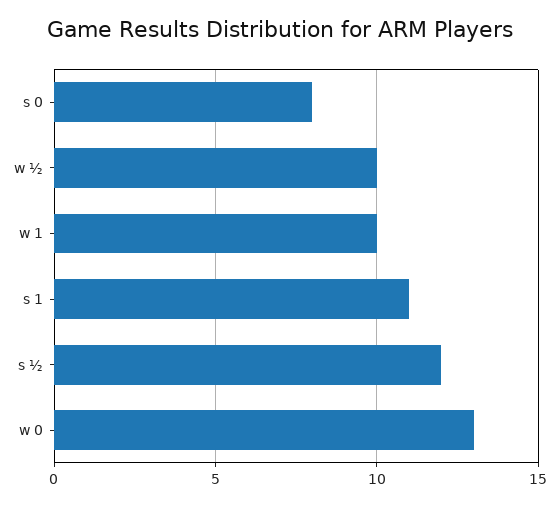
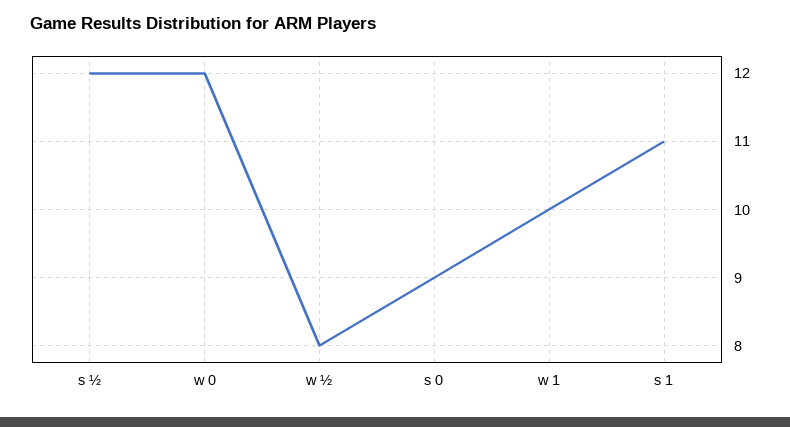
s 0: 8 -> 9
w ½: 10 -> 8
w 0: 13 -> 12

